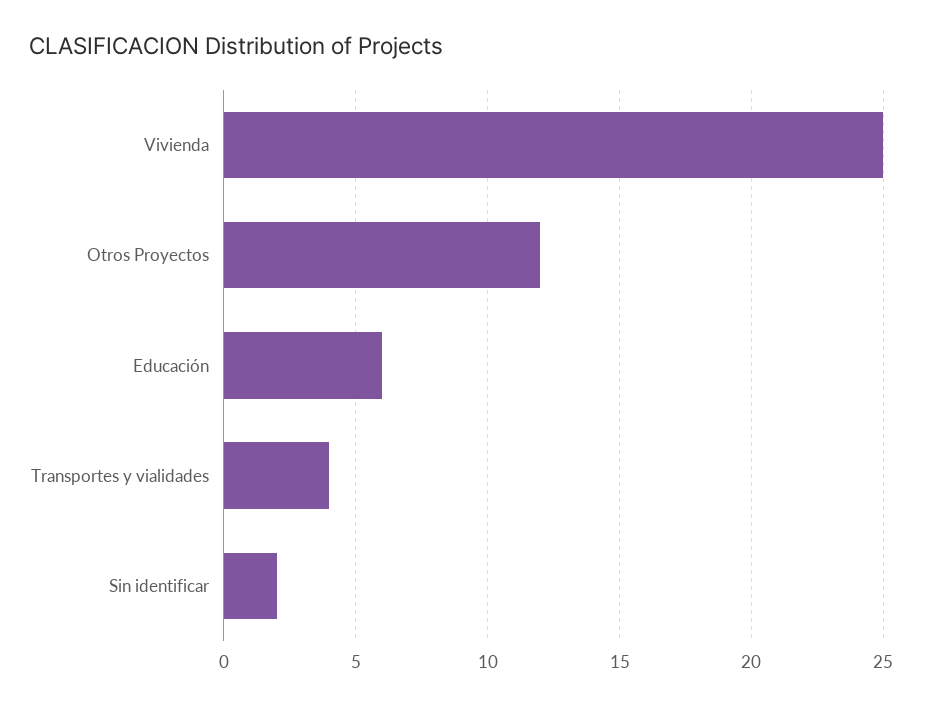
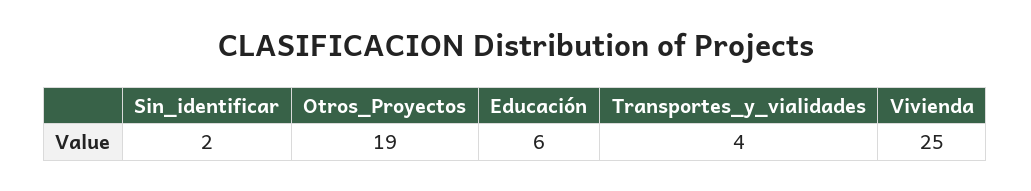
Otros Proyectos: 12 -> 19

